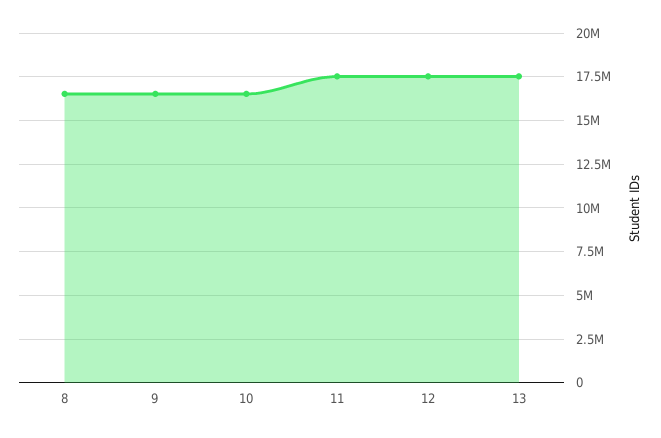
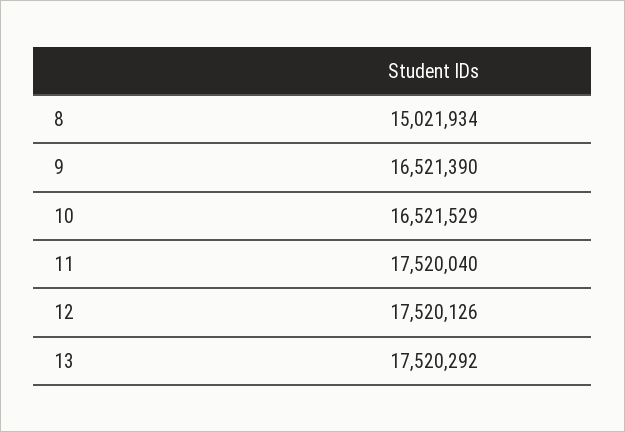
8: 16500000 -> 15021934

